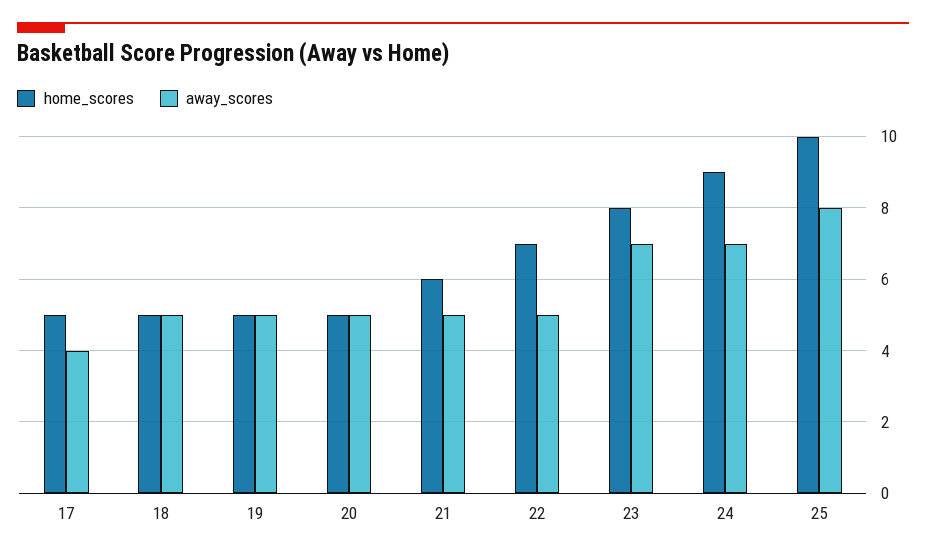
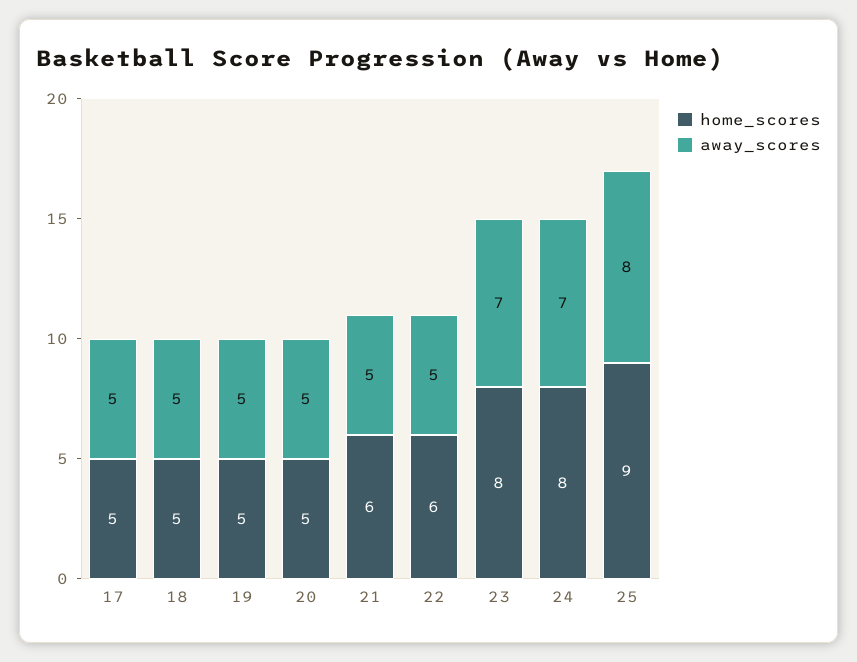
away_scores, 17: 4 -> 5
home_scores, 22: 7 -> 6
home_scores, 24: 9 -> 8
home_scores, 25: 10 -> 9

